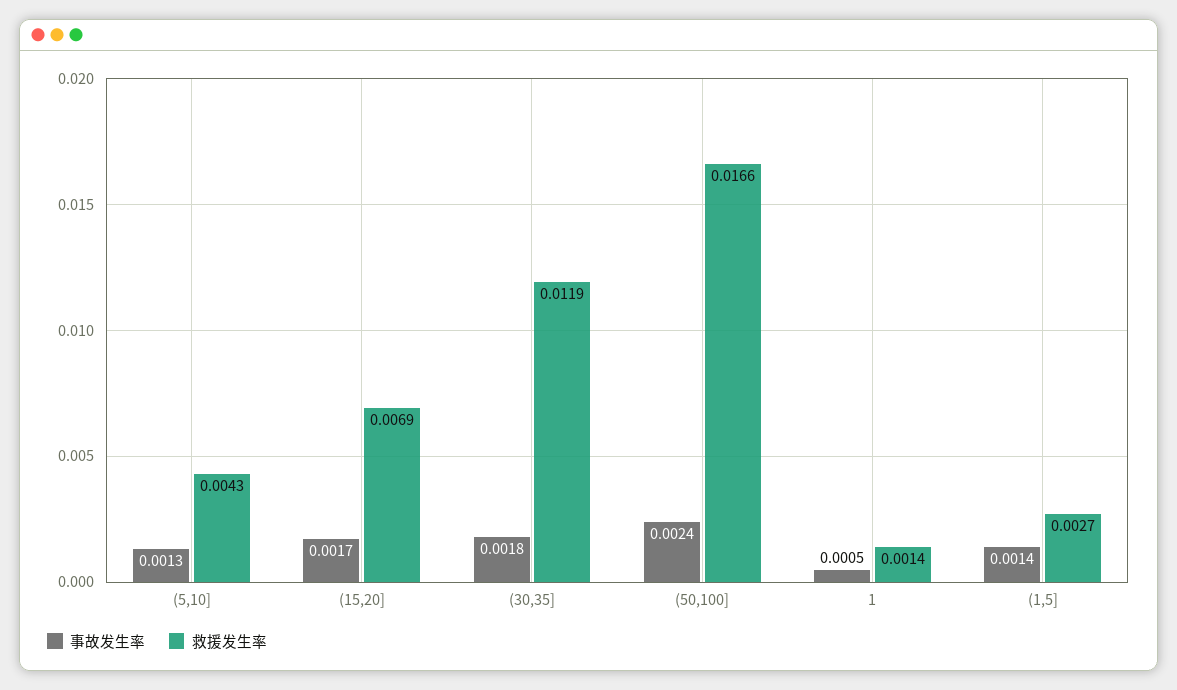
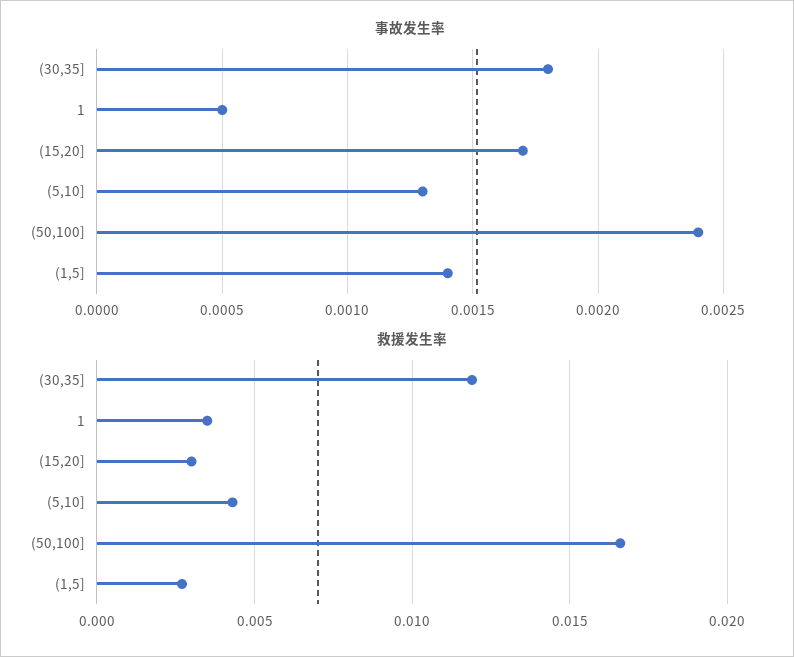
救援发生率, (15,20]: 0.0069 -> 0.003
救援发生率, 1: 0.0014 -> 0.0035

